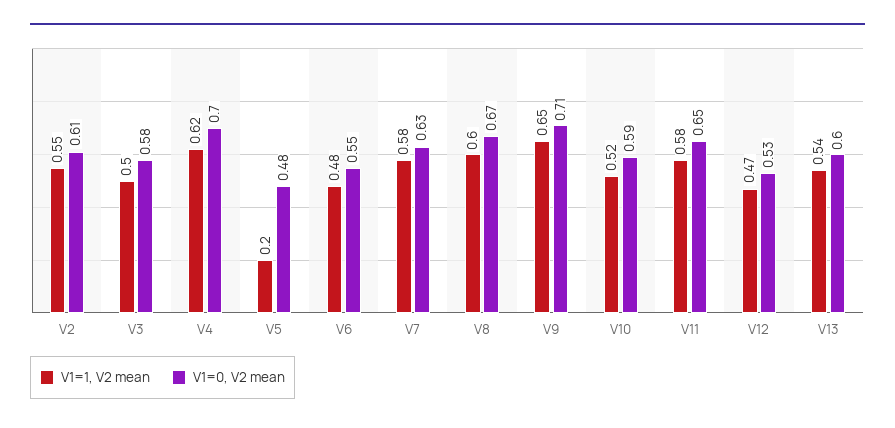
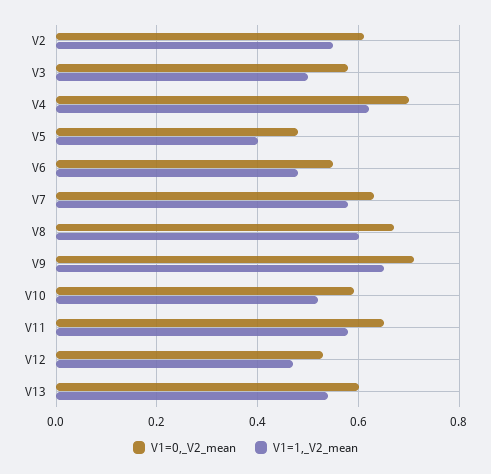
V1=1, V2 mean, V5: 0.2 -> 0.4

